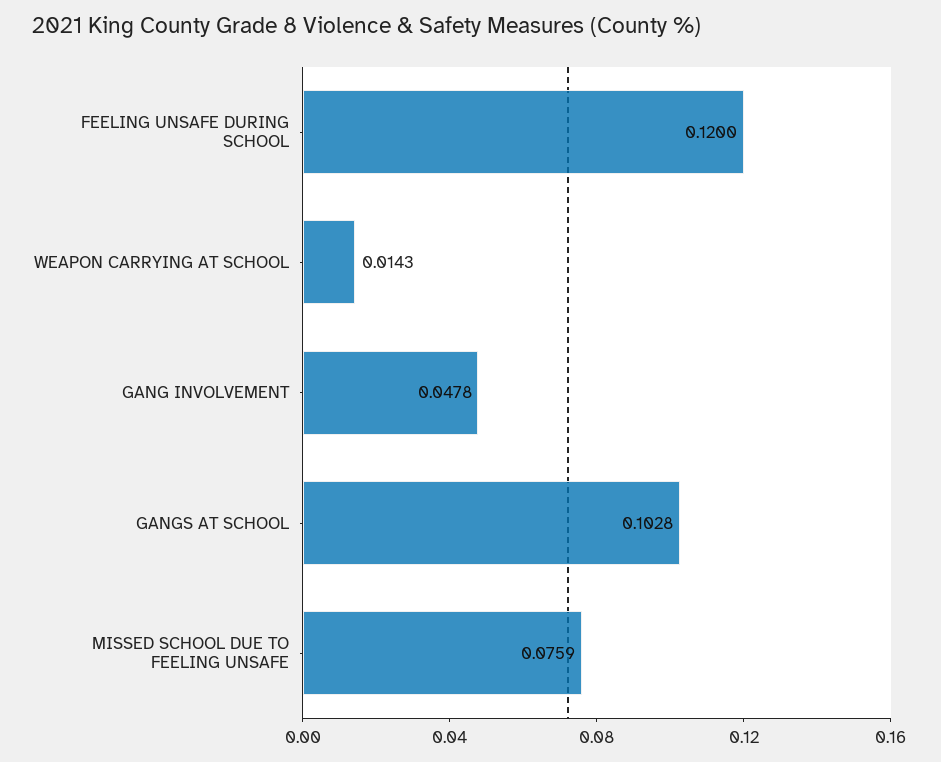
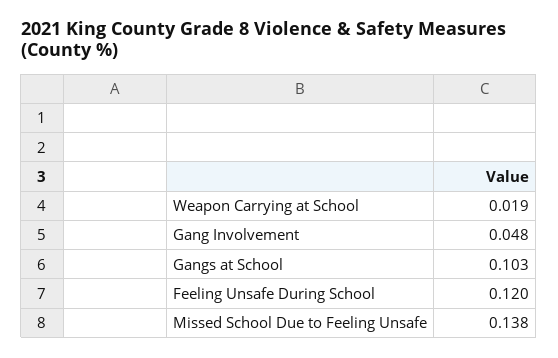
WEAPON CARRYING AT SCHOOL: 0.0143 -> 0.019
MISSED SCHOOL DUE TO FEELING UNSAFE: 0.0759 -> 0.138

